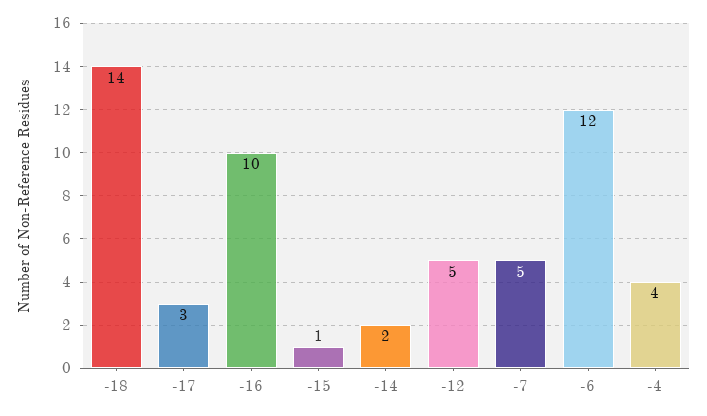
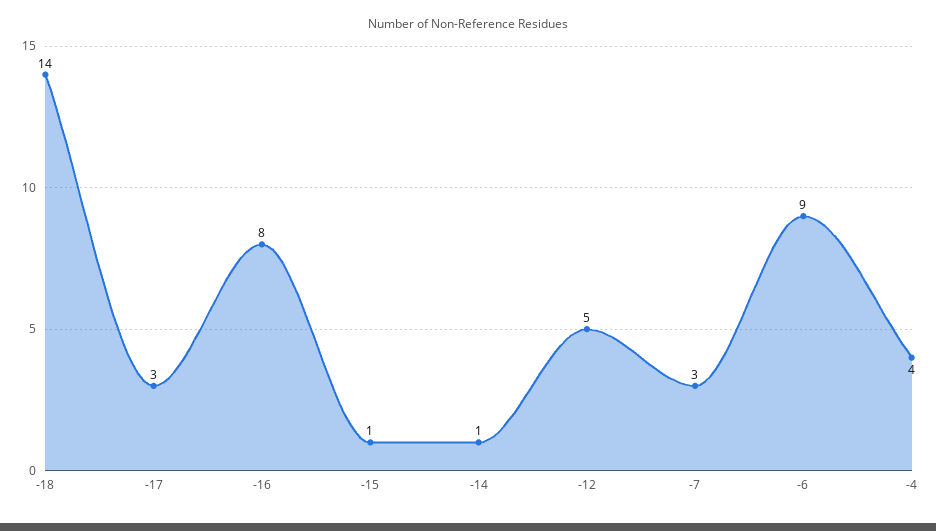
-16: 10 -> 8
-14: 2 -> 1
-7: 5 -> 3
-6: 12 -> 9

